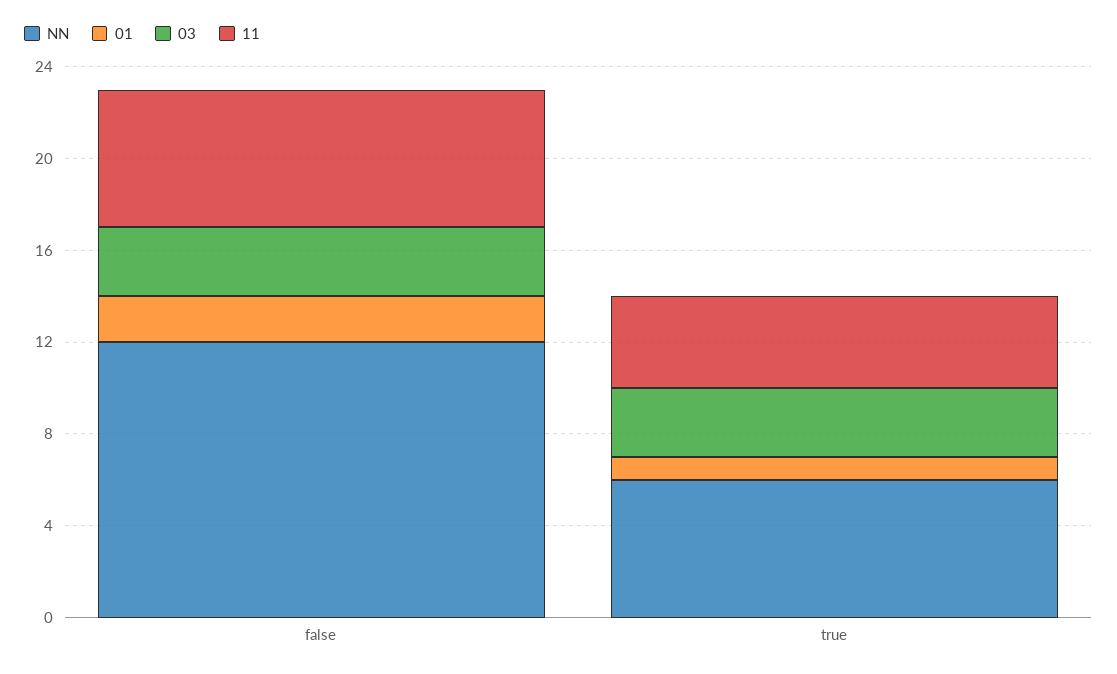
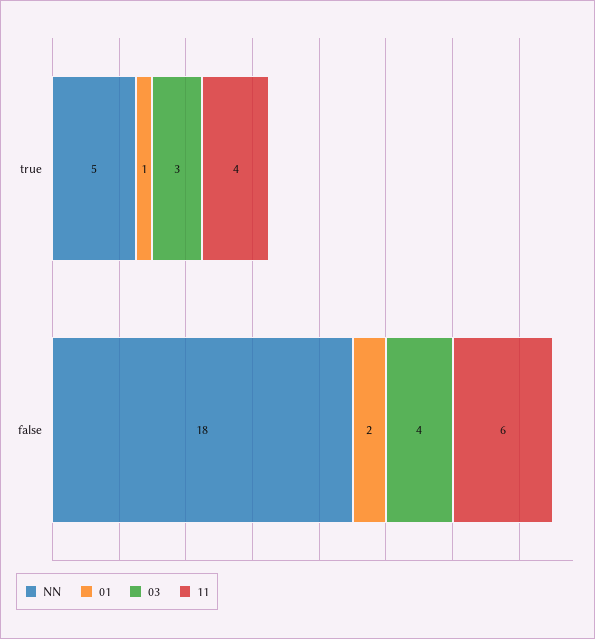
NN, false: 12 -> 18
03, false: 3 -> 4
NN, true: 6 -> 5

